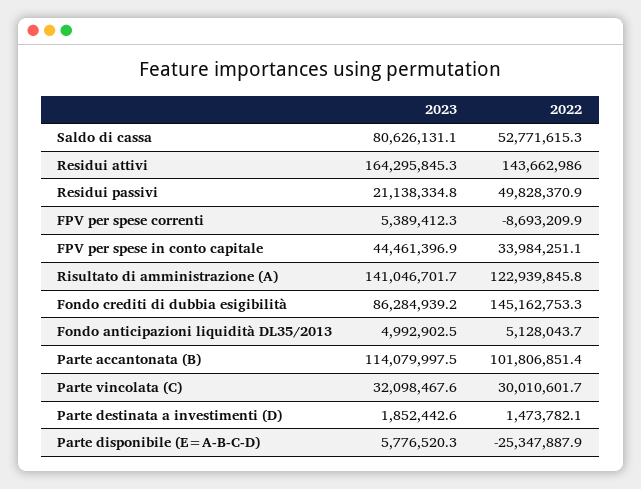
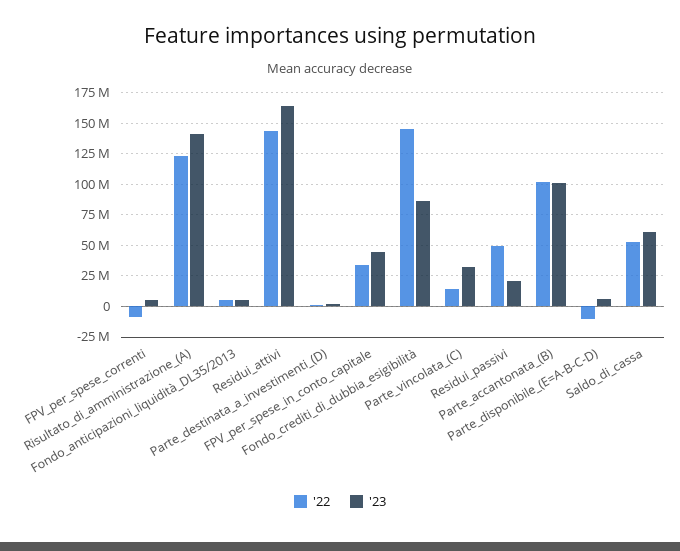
2023, Saldo di cassa: 80626131.1 -> 60000000
2023, Parte accantonata (B): 114079997.5 -> 100000000
2022, Parte vincolata (C): 30010601.7 -> 15000000
2022, Parte disponibile (E=A-B-C-D): -25347887.9 -> -10000000

